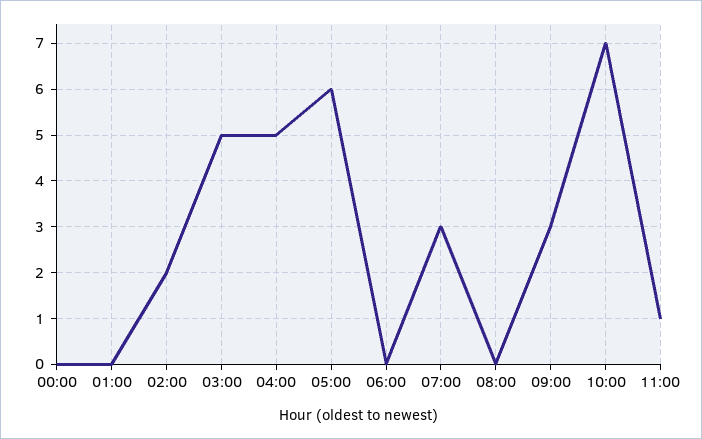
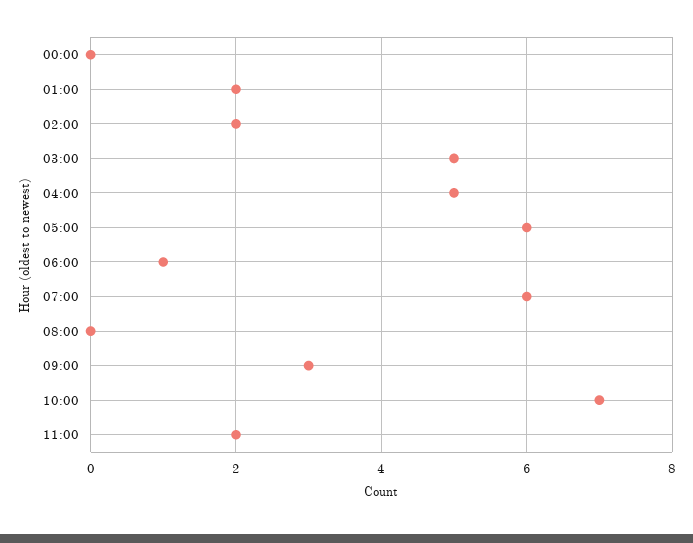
01:00: 0 -> 2
06:00: 0 -> 1
07:00: 3 -> 6
11:00: 1 -> 2

